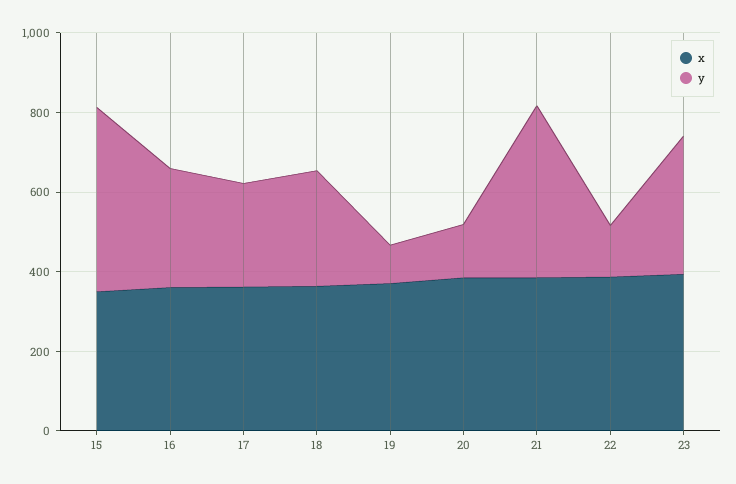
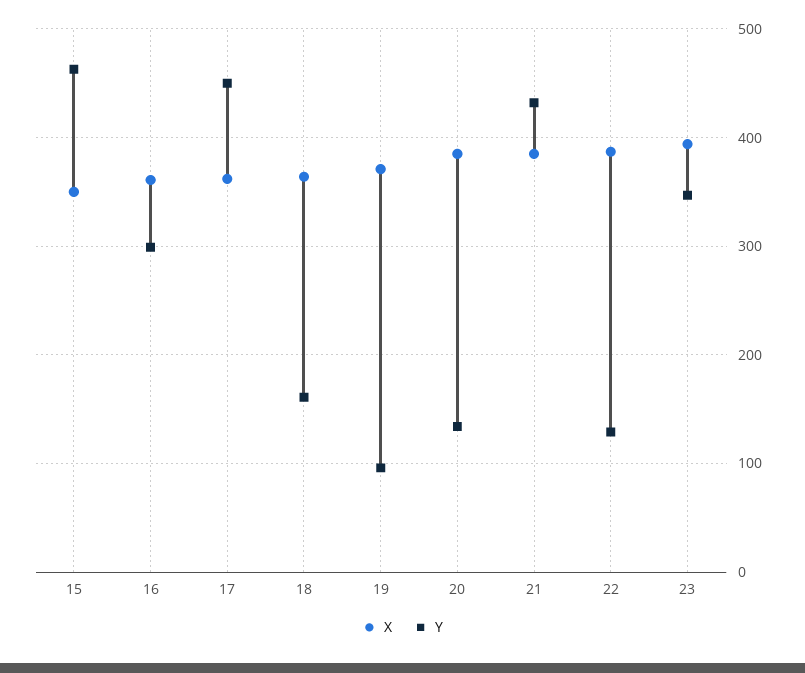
y, 17: 250 -> 450
y, 18: 300 -> 160

